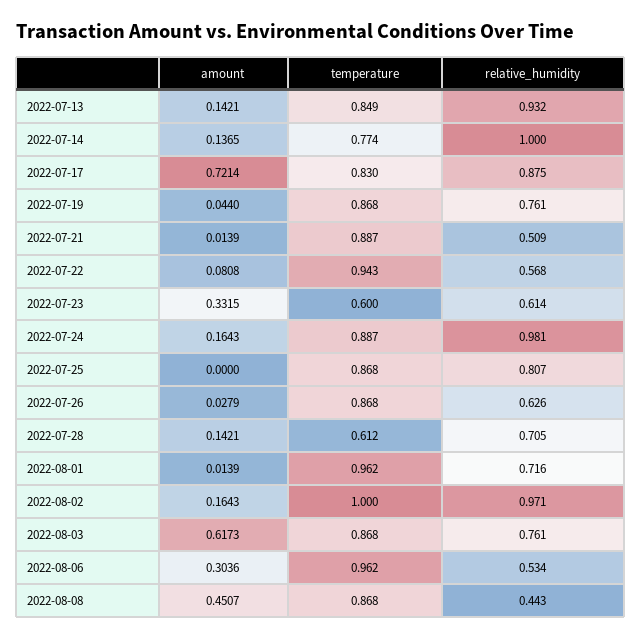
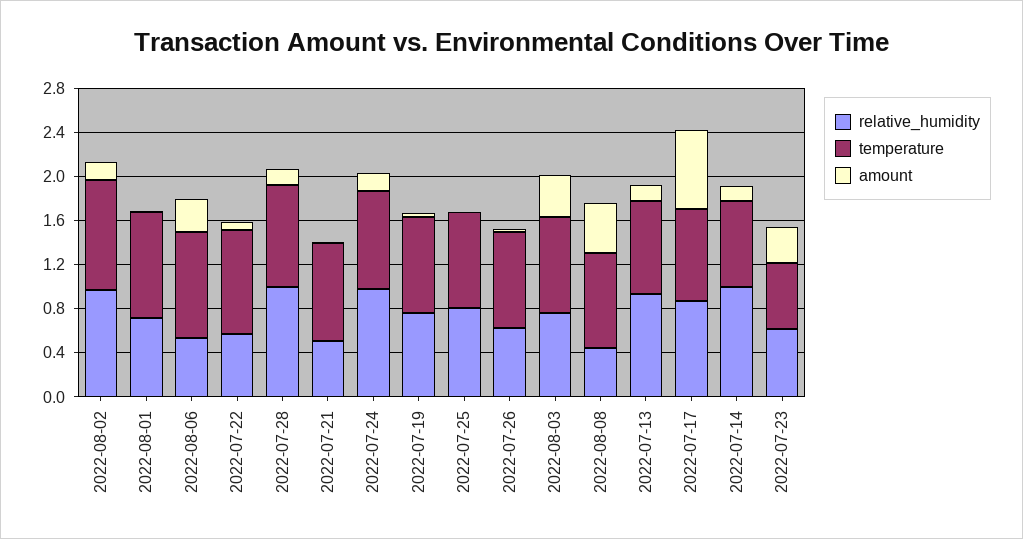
temperature, 2022-07-28: 0.612 -> 0.9
relative_humidity, 2022-07-28: 0.705 -> 1
amount, 2022-08-03: 0.6173 -> 0.4

